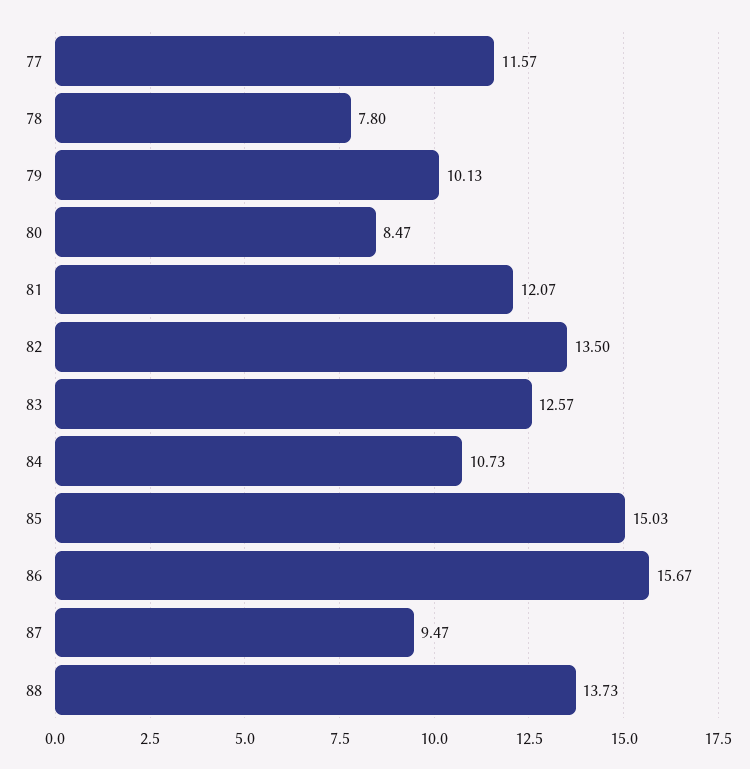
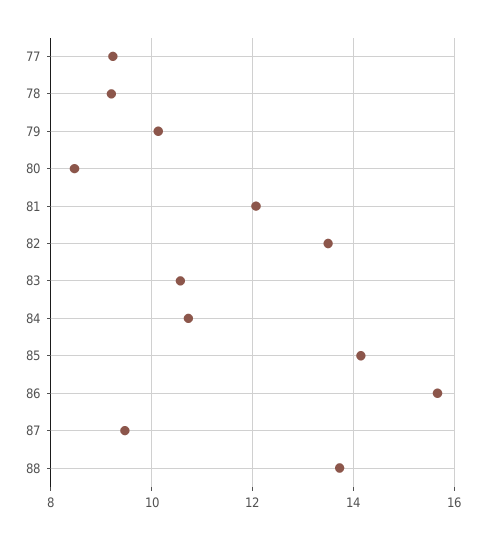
77: 11.57 -> 9.2
78: 7.8 -> 9.2
83: 12.57 -> 10.6
85: 15.03 -> 14.2

